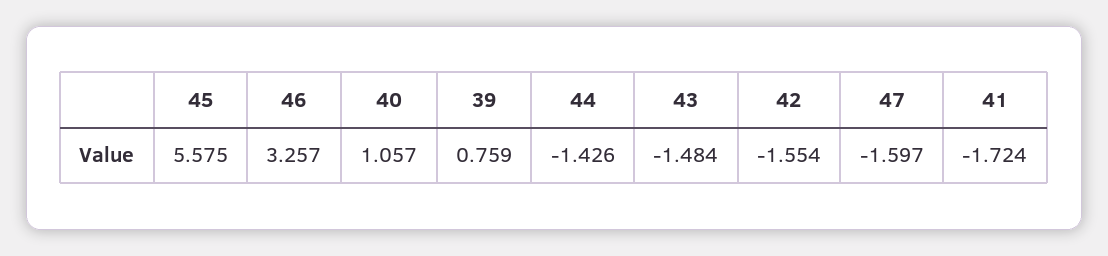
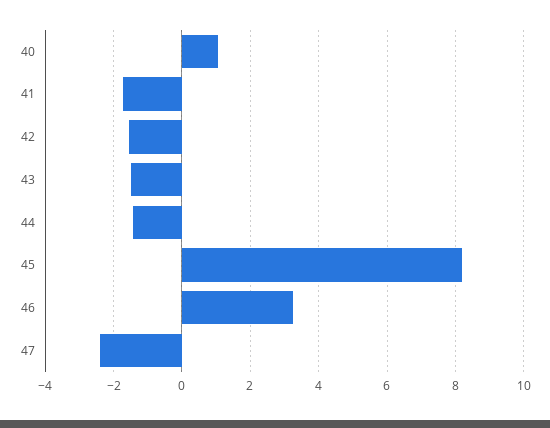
45: 5.575 -> 8.2
39: 0.759 -> none
47: -1.597 -> -2.4

